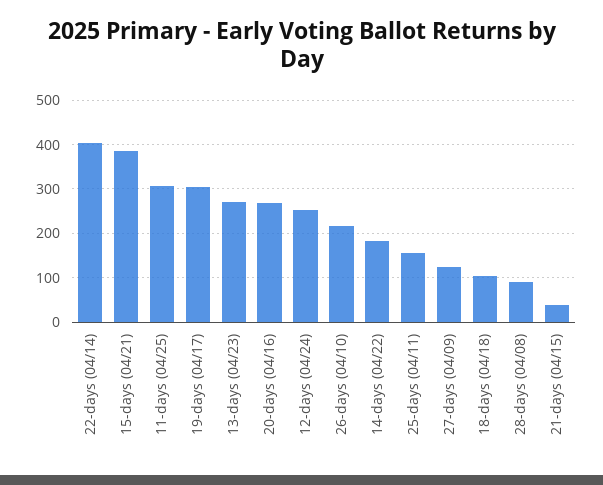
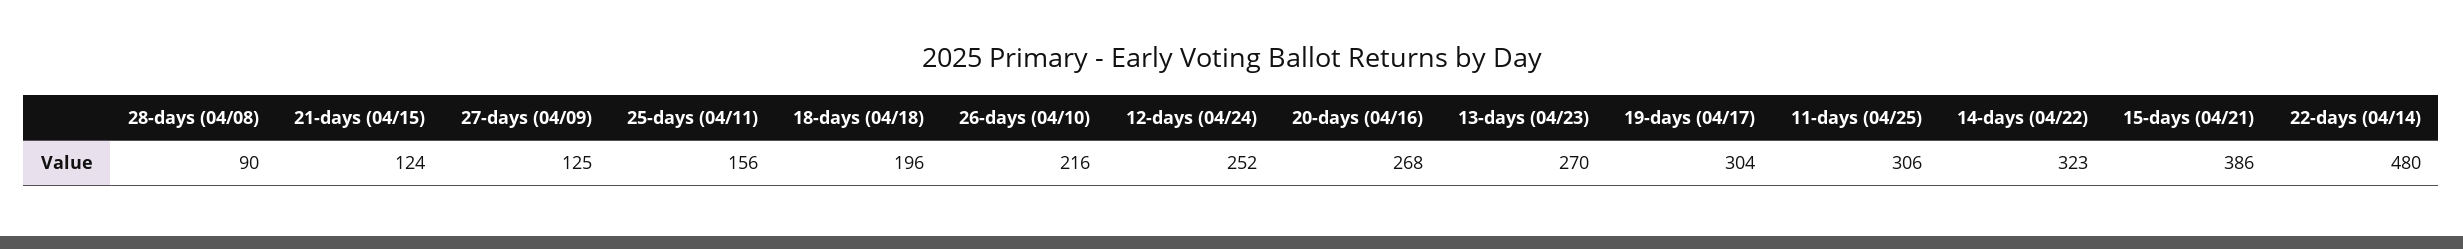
22-days (04/14): 400 -> 480
14-days (04/22): 180 -> 323
18-days (04/18): 100 -> 196
21-days (04/15): 40 -> 124

